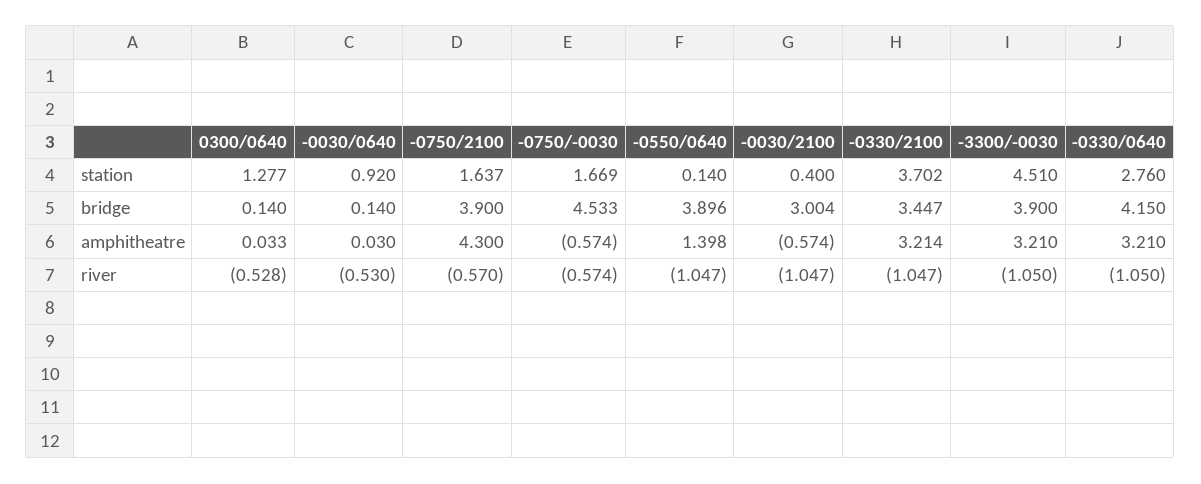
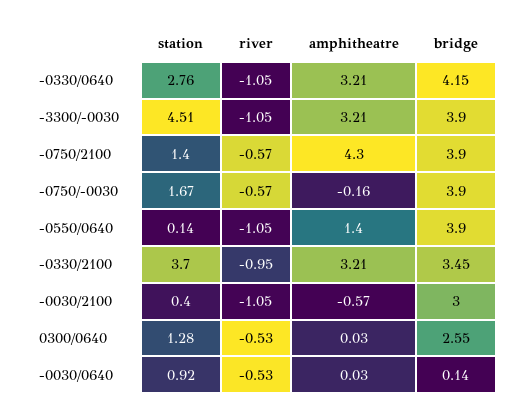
-0750/2100, station: 1.637 -> 1.4
0300/0640, bridge: 0.14 -> 2.55
-0750/-0030, bridge: 4.533 -> 3.9
-0750/-0030, amphitheatre: -0.574 -> -0.16
-0330/2100, river: -1.047 -> -0.95

